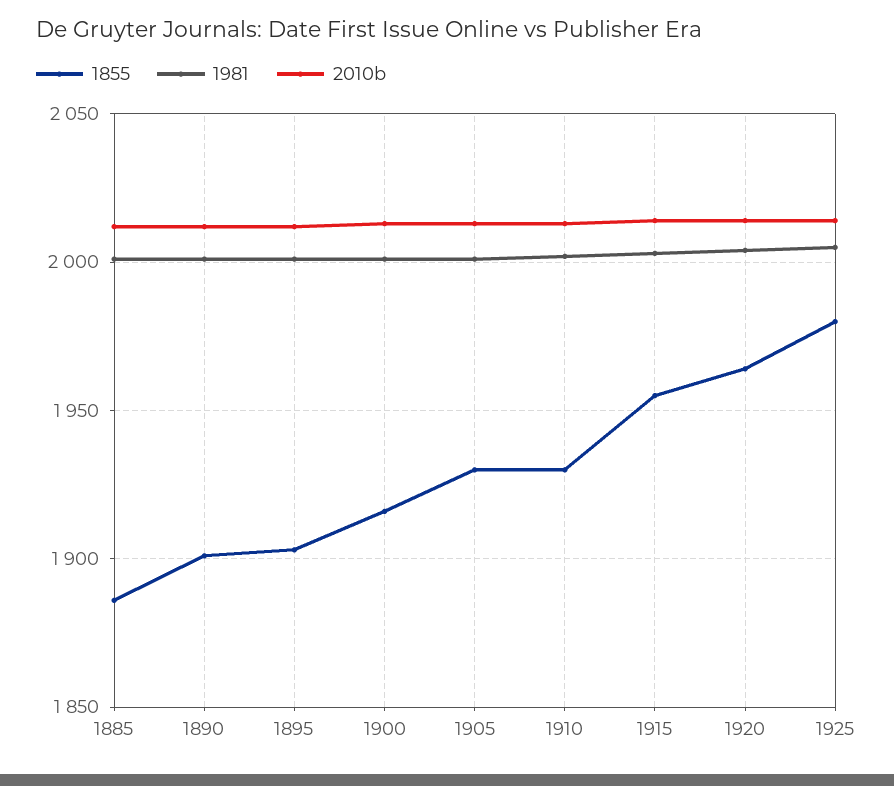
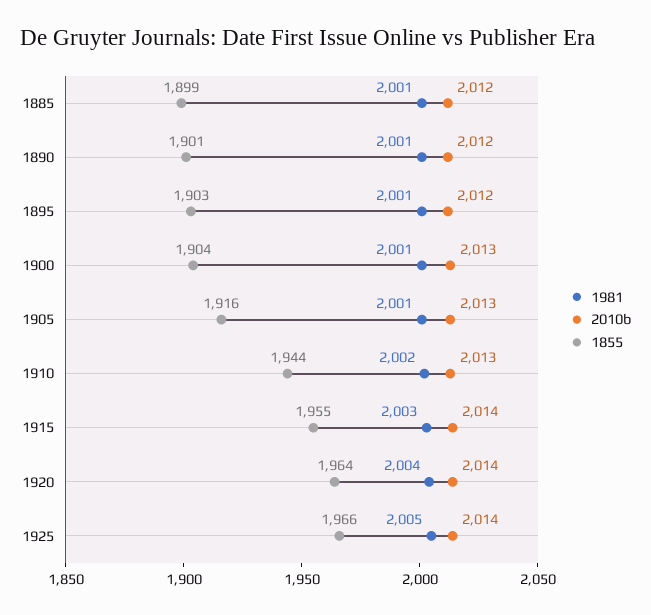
1855, 1885: 1885 -> 1899
1855, 1900: 1915 -> 1904
1855, 1905: 1930 -> 1916
1855, 1910: 1930 -> 1944
1855, 1925: 1980 -> 1966

